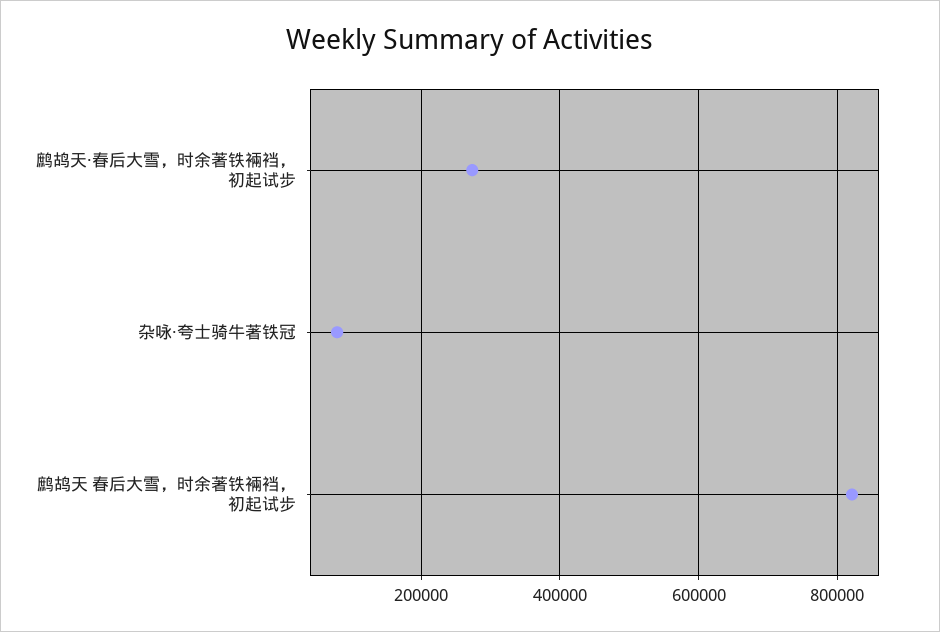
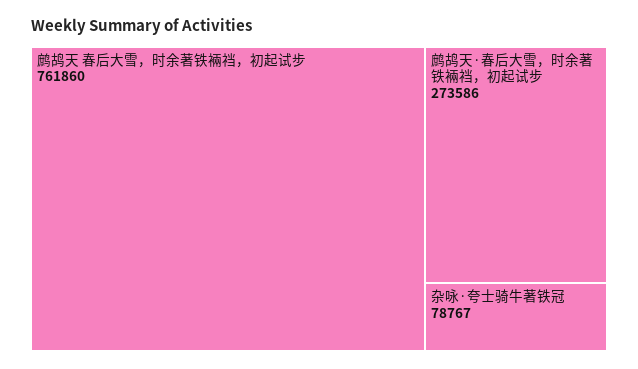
鹧鸪天 春后大雪，时余著铁裲裆，初起试步: 820000 -> 761860

